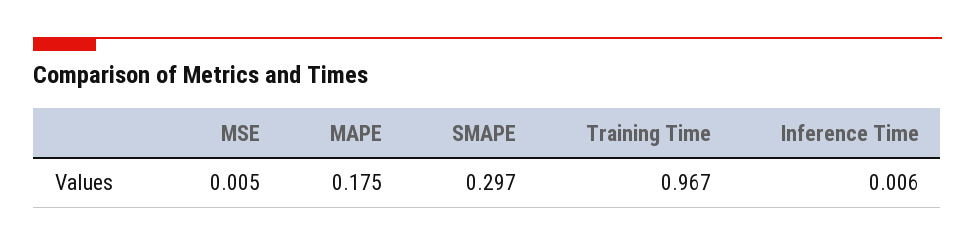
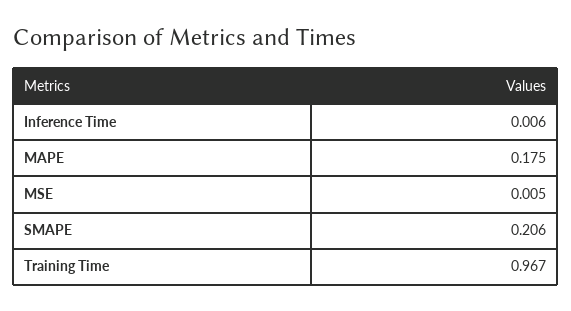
SMAPE: 0.297 -> 0.206

